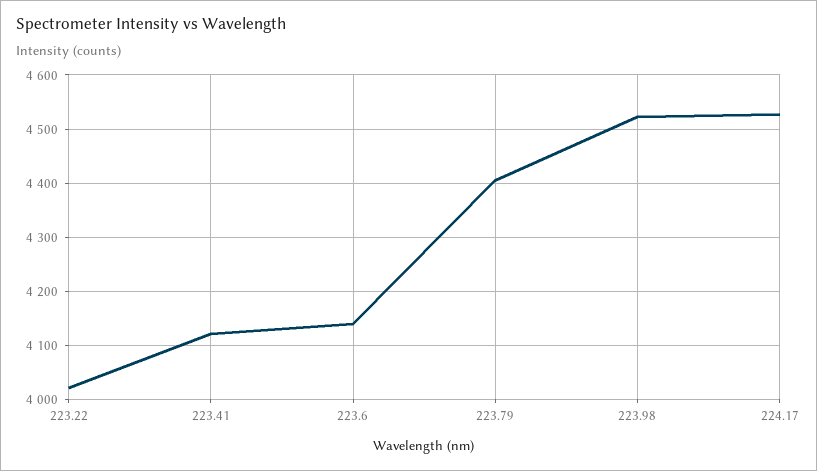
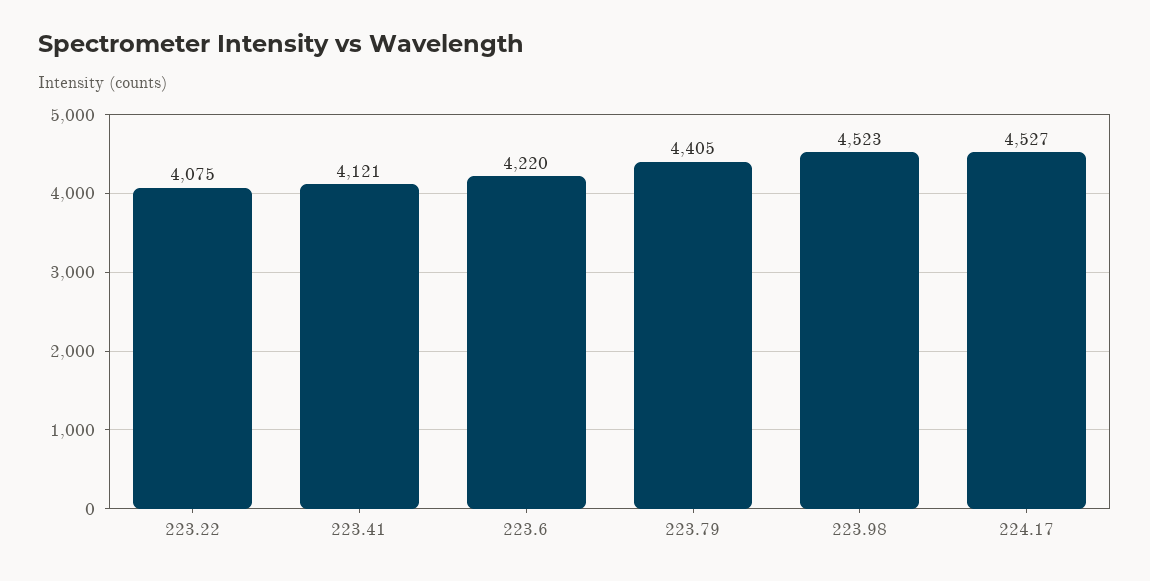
223.22: 4020 -> 4075
223.6: 4140 -> 4220

